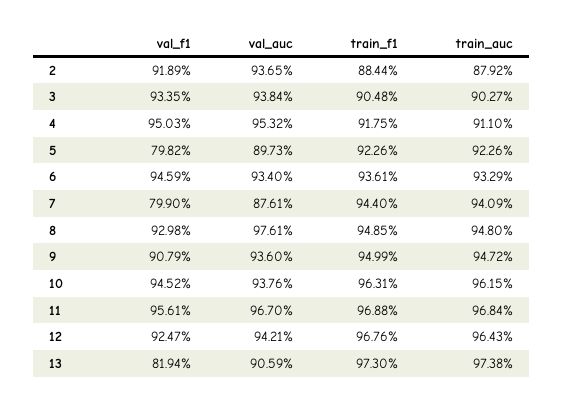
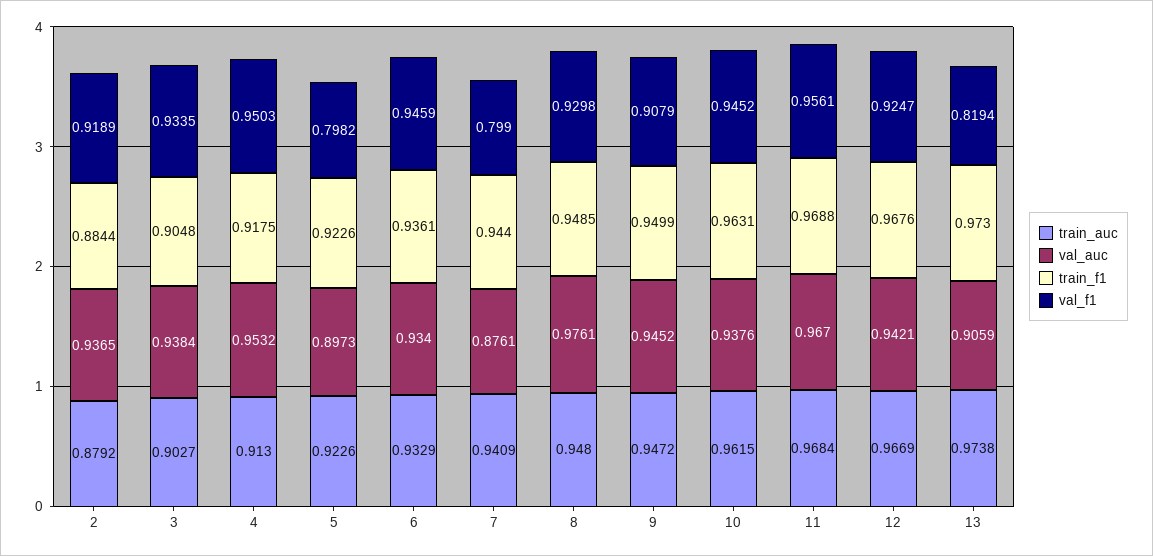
train_auc, 4: 0.911 -> 0.913
val_auc, 9: 0.936 -> 0.9452
train_auc, 12: 0.9643 -> 0.9669

